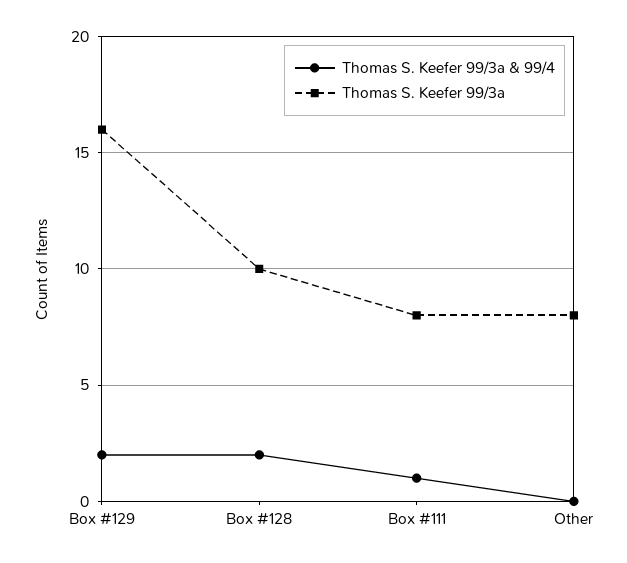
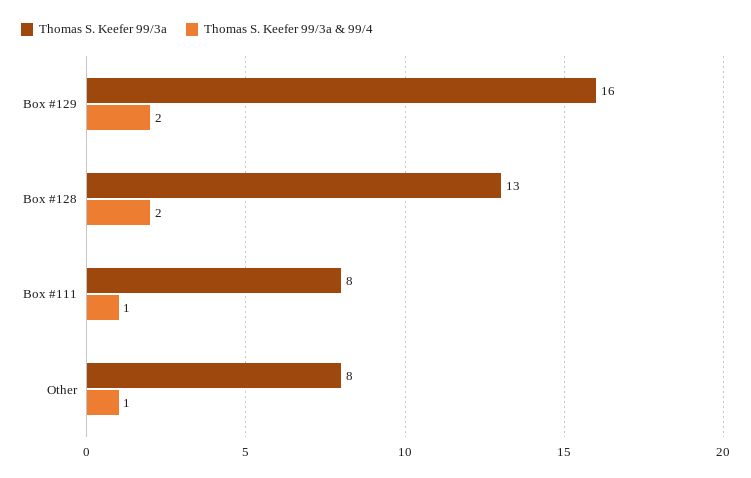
Thomas S. Keefer 99/3a, Box #128: 10 -> 13
Thomas S. Keefer 99/3a & 99/4, Other: 0 -> 1

